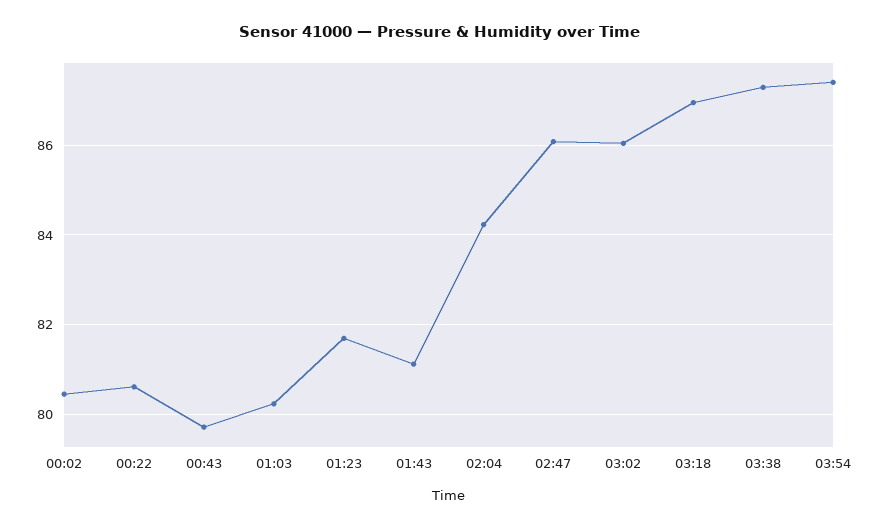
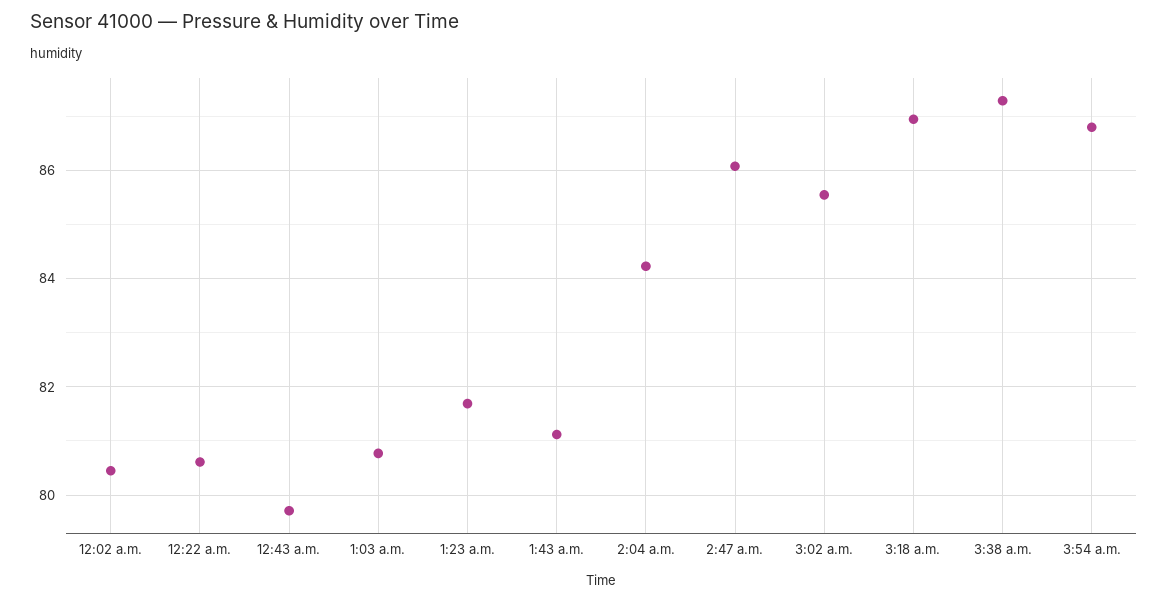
01:03: 80.2 -> 80.8
03:02: 86 -> 85.6
03:54: 87.4 -> 86.8

